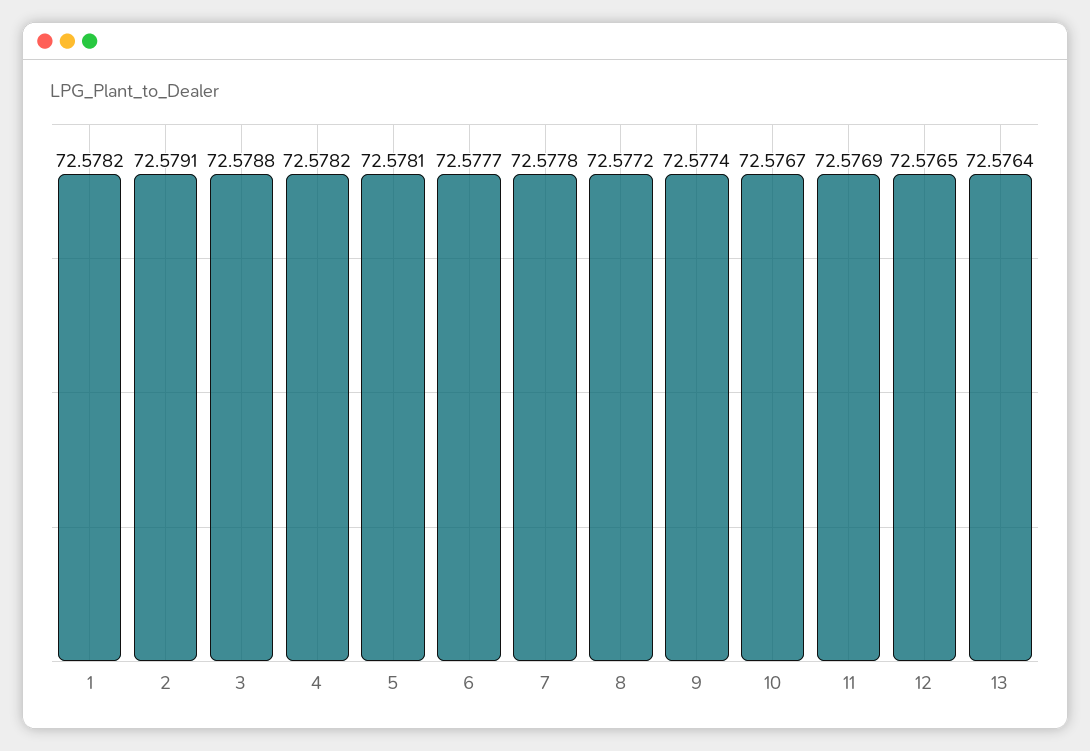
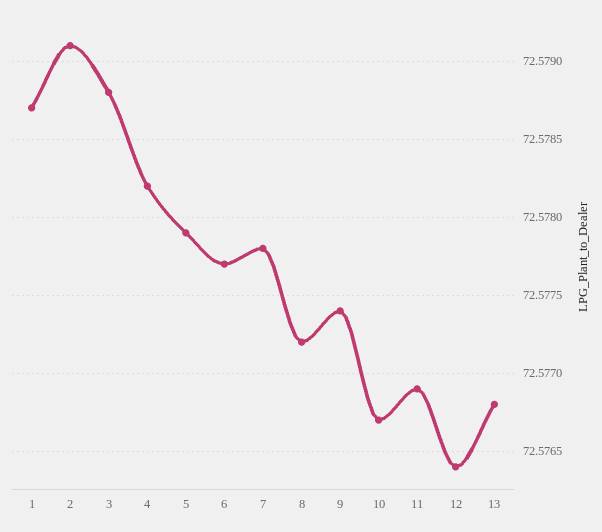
1: 72.5782 -> 72.5787
5: 72.5781 -> 72.5779
12: 72.5765 -> 72.5764
13: 72.5764 -> 72.5768

